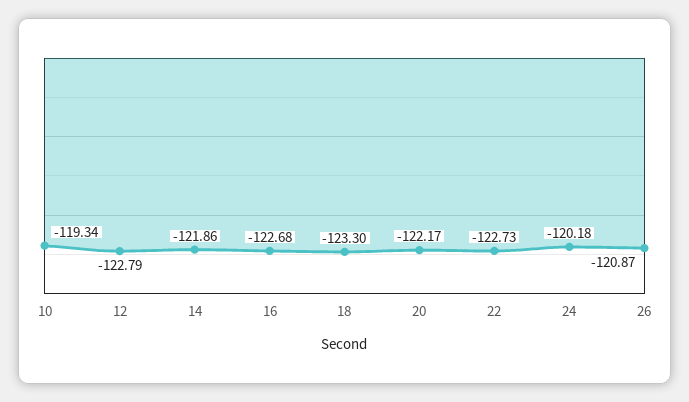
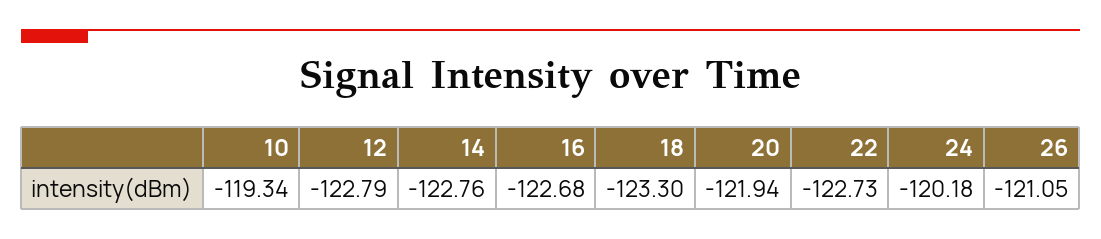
14: -121.86 -> -122.76
20: -122.17 -> -121.94
26: -120.87 -> -121.05

